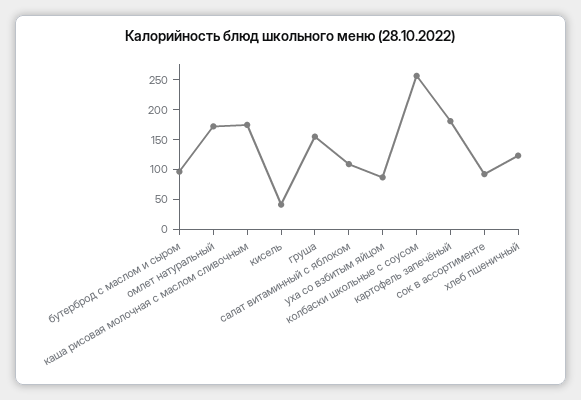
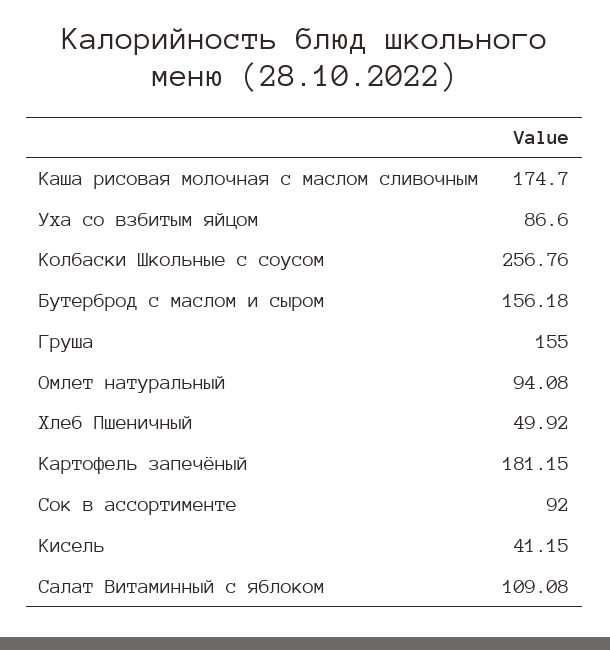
бутерброд с маслом и сыром: 100 -> 156.18
омлет натуральный: 175 -> 94.08
хлеб пшеничный: 125 -> 49.92

